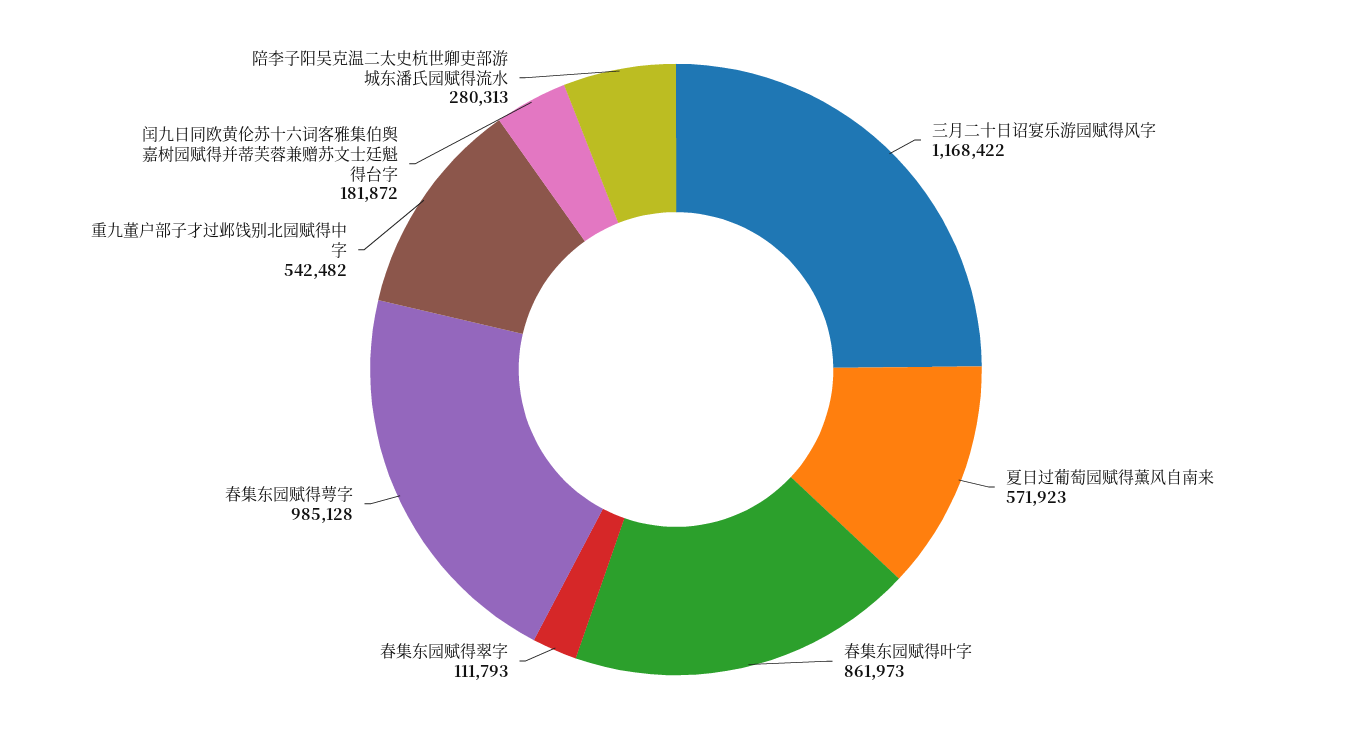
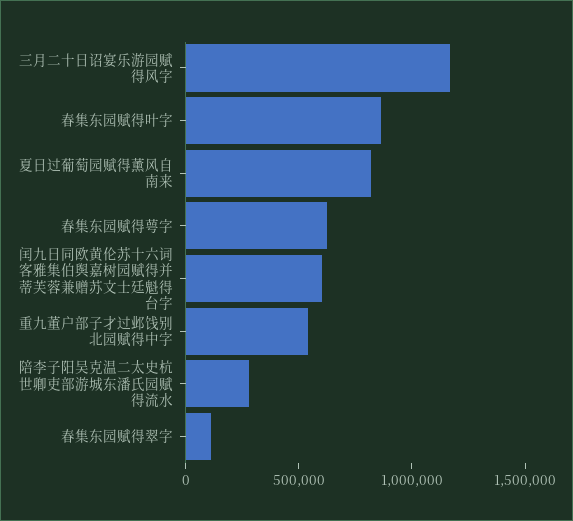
夏日过葡萄园赋得薰风自南来: 571923 -> 800000
春集东园赋得萼字: 985128 -> 600000
闰九日同欧黄伦苏十六词客雅集伯舆嘉树园赋得并蒂芙蓉兼赠苏文士廷魁得台字: 181872 -> 600000

